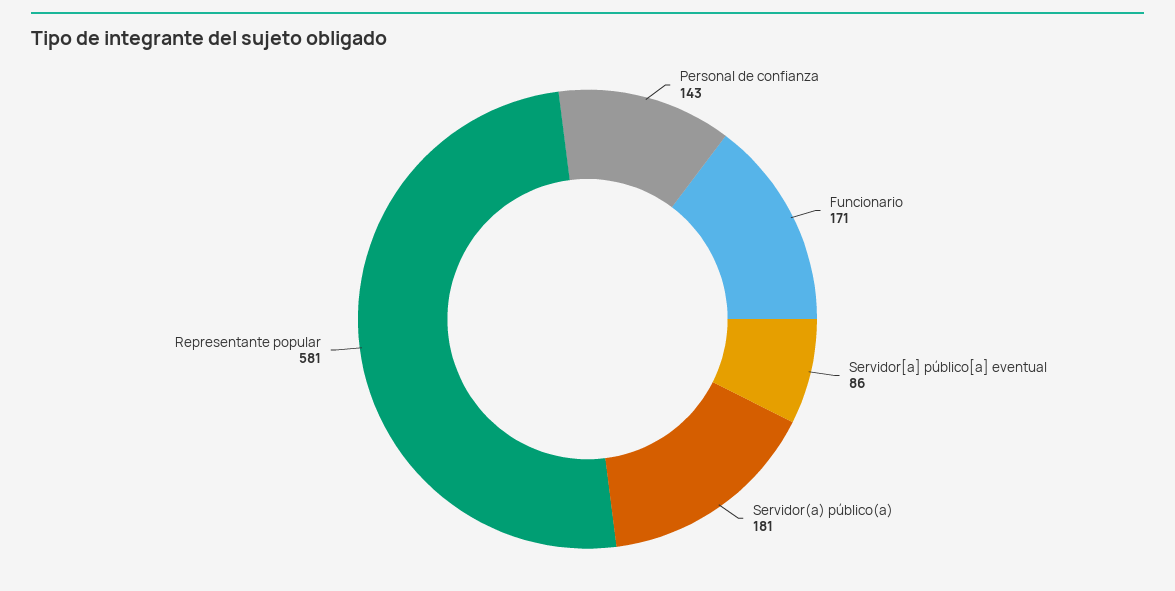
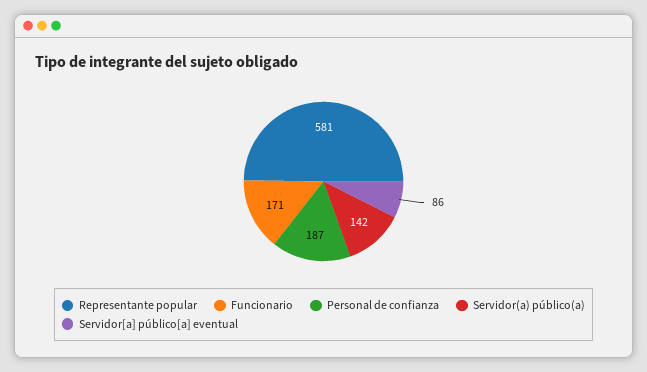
Personal de confianza: 143 -> 187
Servidor(a) público(a): 181 -> 142

